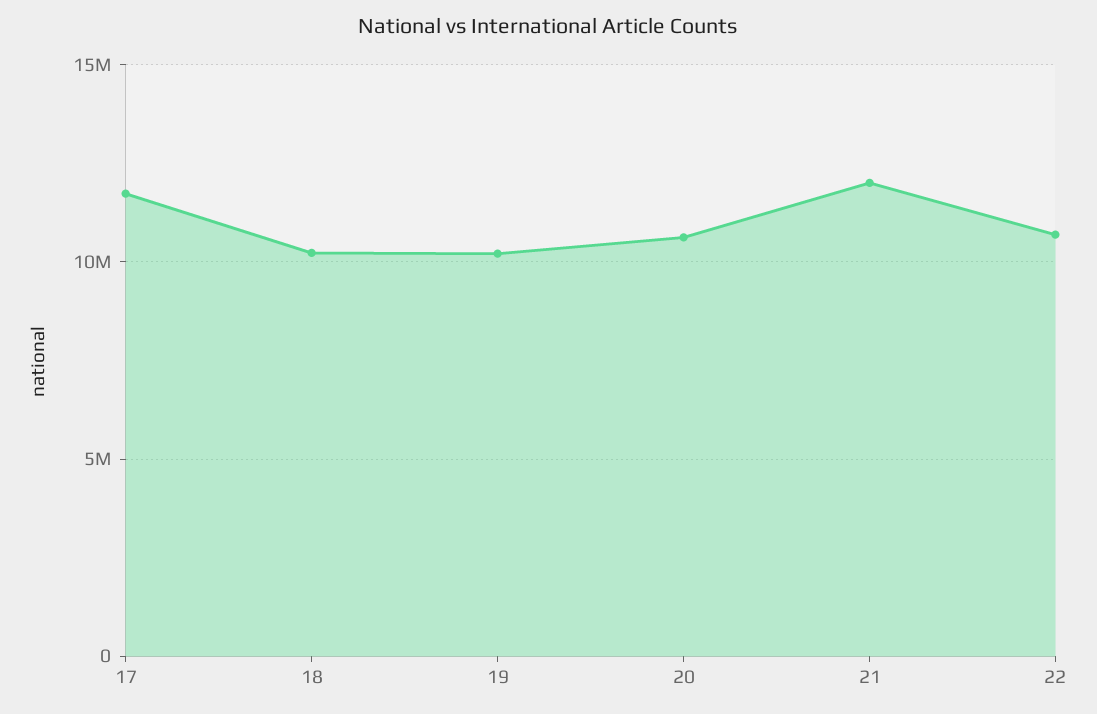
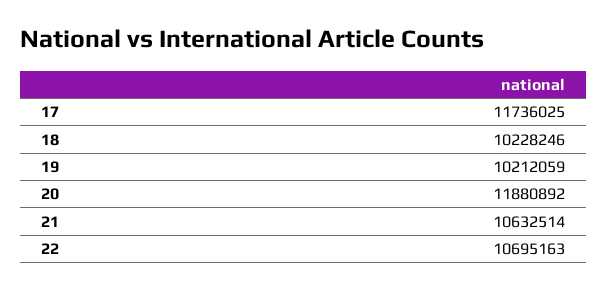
20: 10500000 -> 11880892
21: 12000000 -> 10632514

